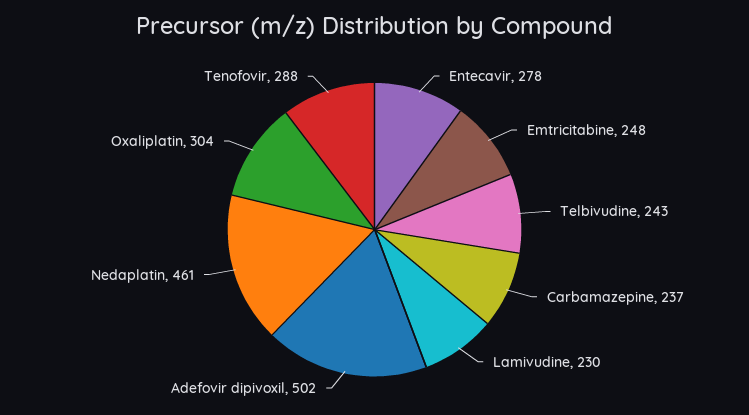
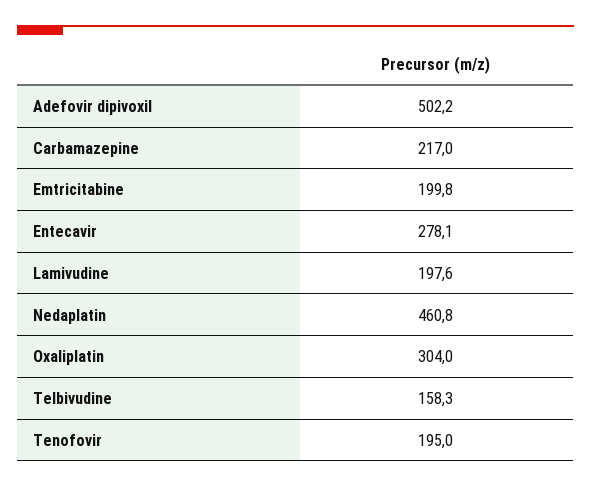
Emtricitabine: 248 -> 199.8
Telbivudine: 243 -> 158.3
Carbamazepine: 237 -> 217
Lamivudine: 230 -> 197.6
Tenofovir: 288 -> 195

